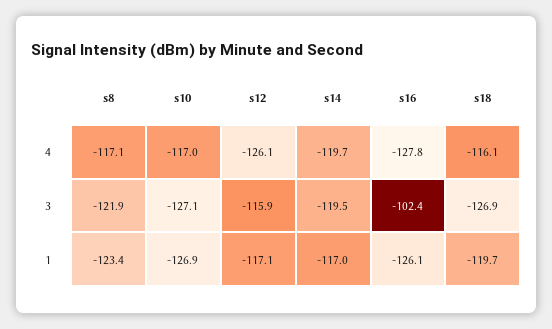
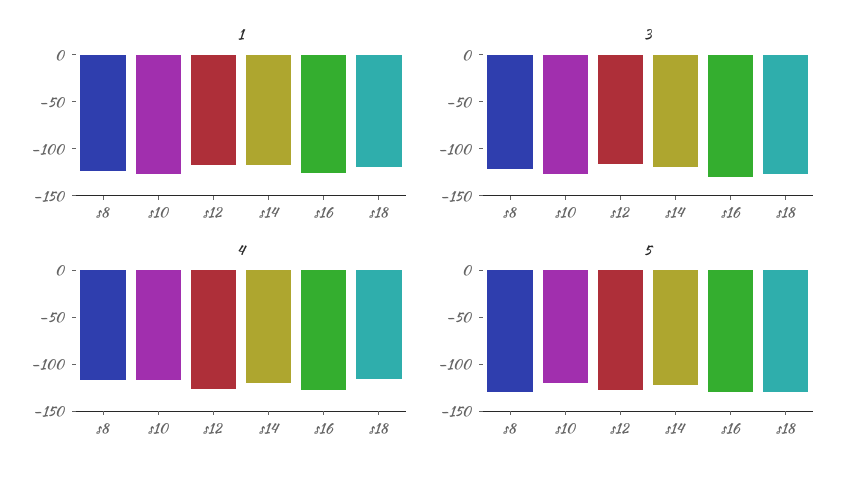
3, s16: -102.4 -> -130
5, s8: none -> -130
5, s10: none -> -120
5, s12: none -> -130
5, s14: none -> -120
5, s16: none -> -130
5, s18: none -> -130

